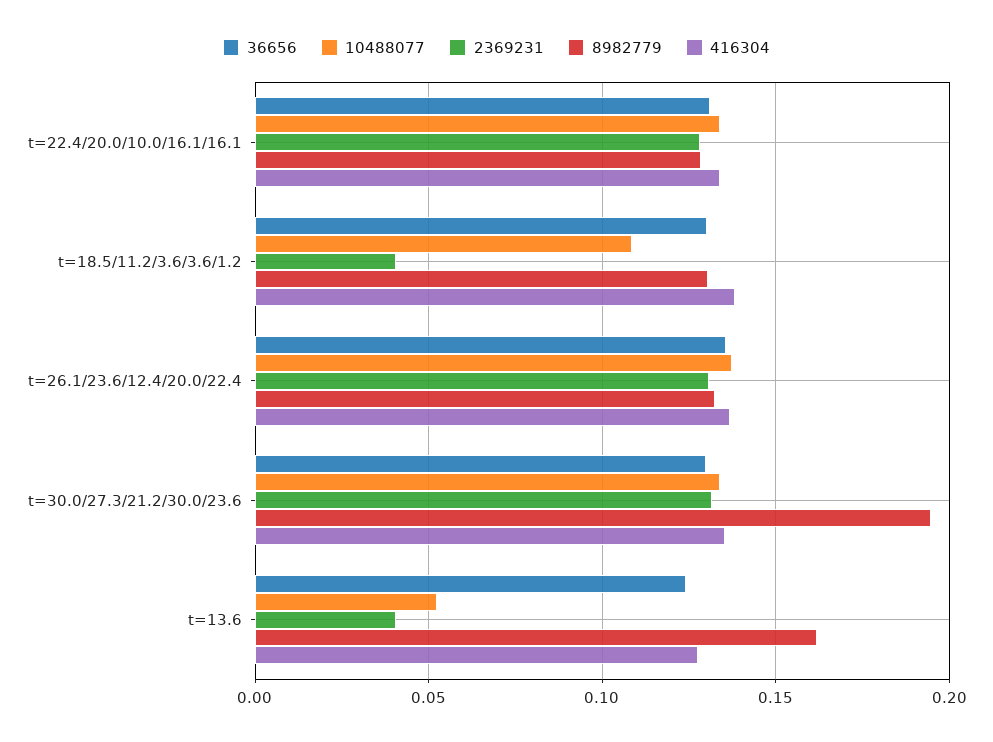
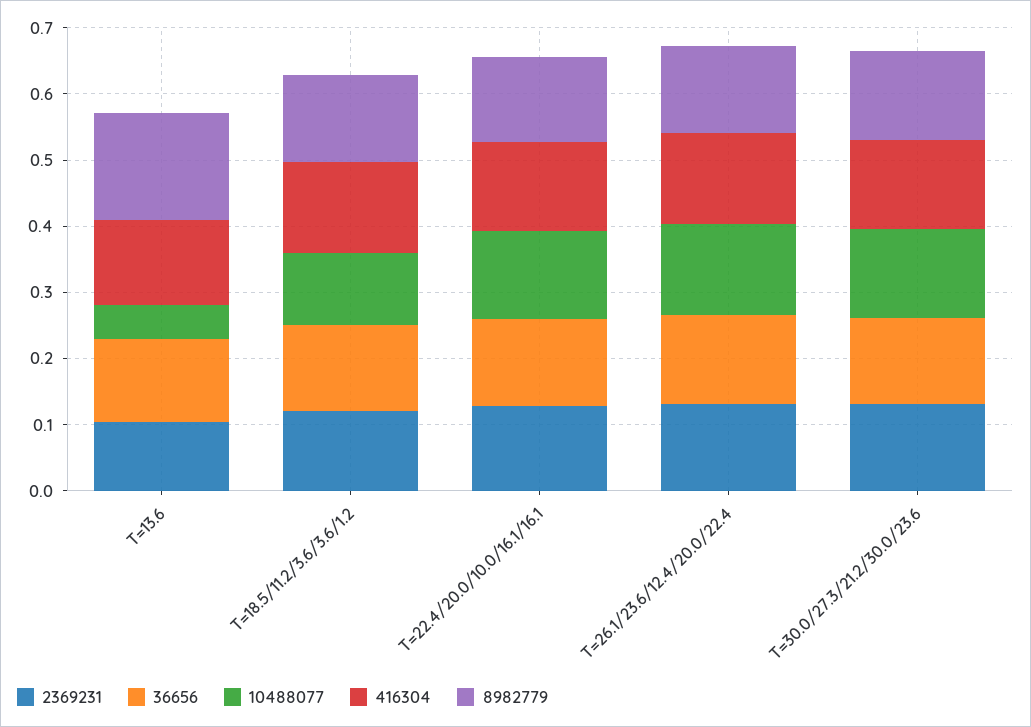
2369231, t=18.5/11.2/3.6/3.6/1.2: 0.04 -> 0.12
8982779, t=30.0/27.3/21.2/30.0/23.6: 0.195 -> 0.14
2369231, t=13.6: 0.04 -> 0.1

